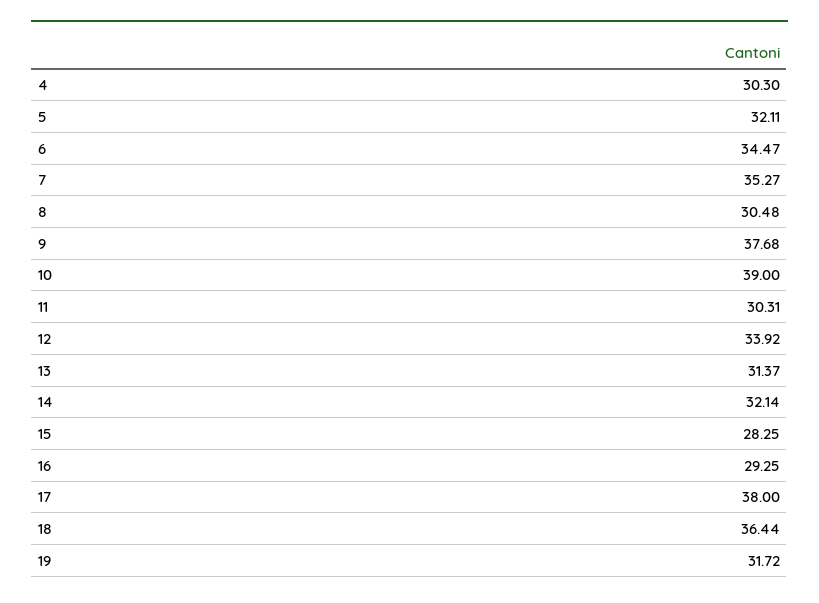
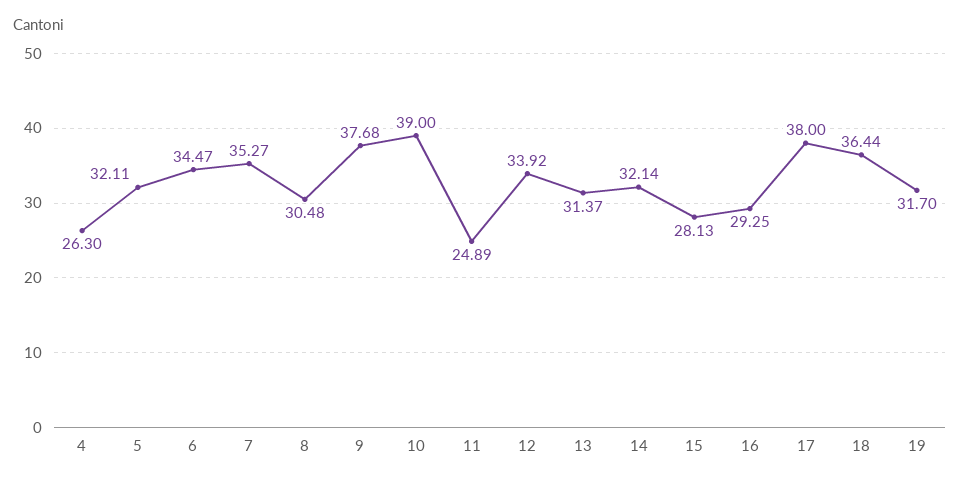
4: 30.3 -> 26.3
11: 30.31 -> 24.89
15: 28.25 -> 28.13
19: 31.72 -> 31.7

